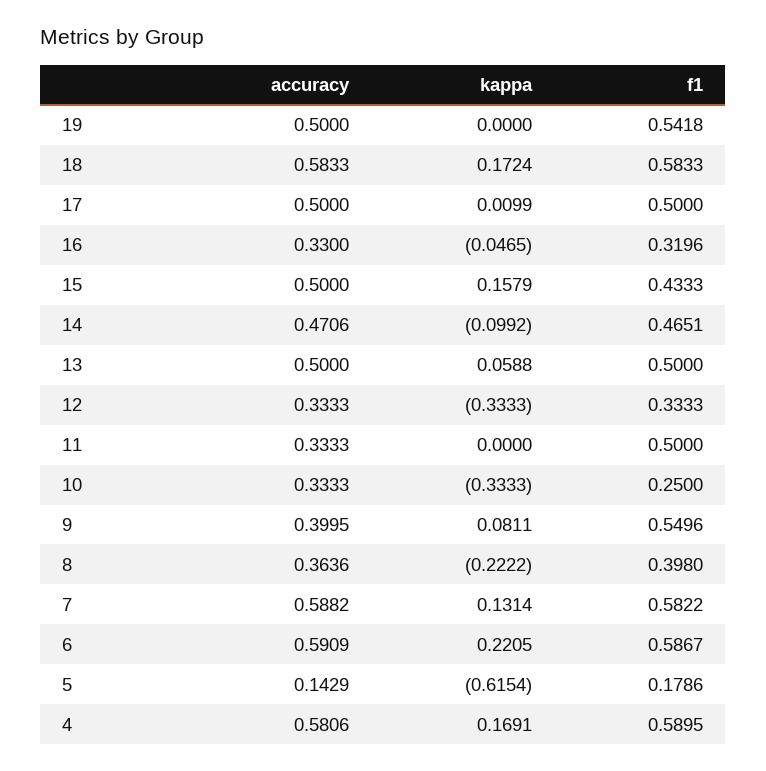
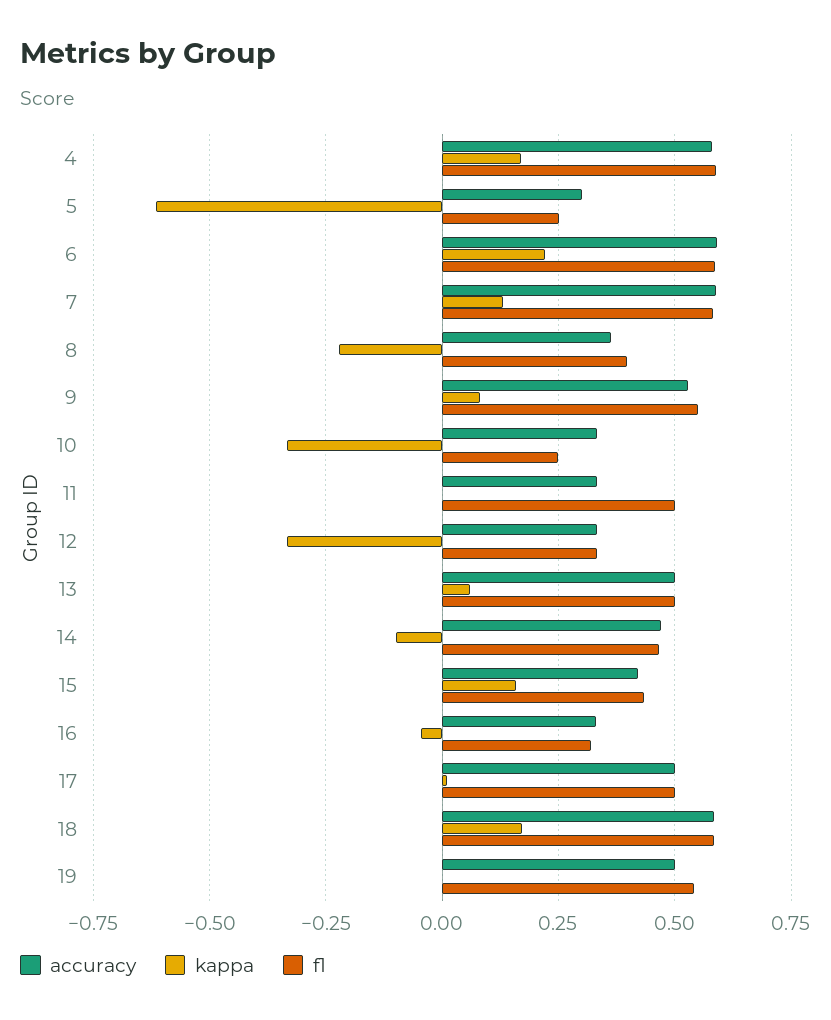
accuracy, 15: 0.5 -> 0.425
accuracy, 9: 0.3995 -> 0.525
accuracy, 5: 0.1429 -> 0.3
f1, 5: 0.1786 -> 0.25

